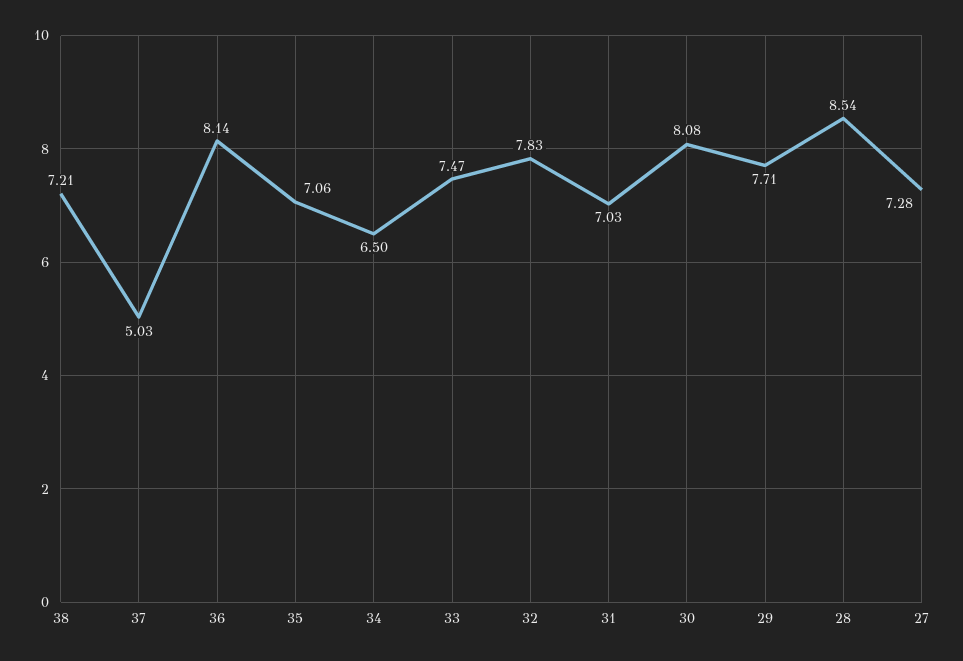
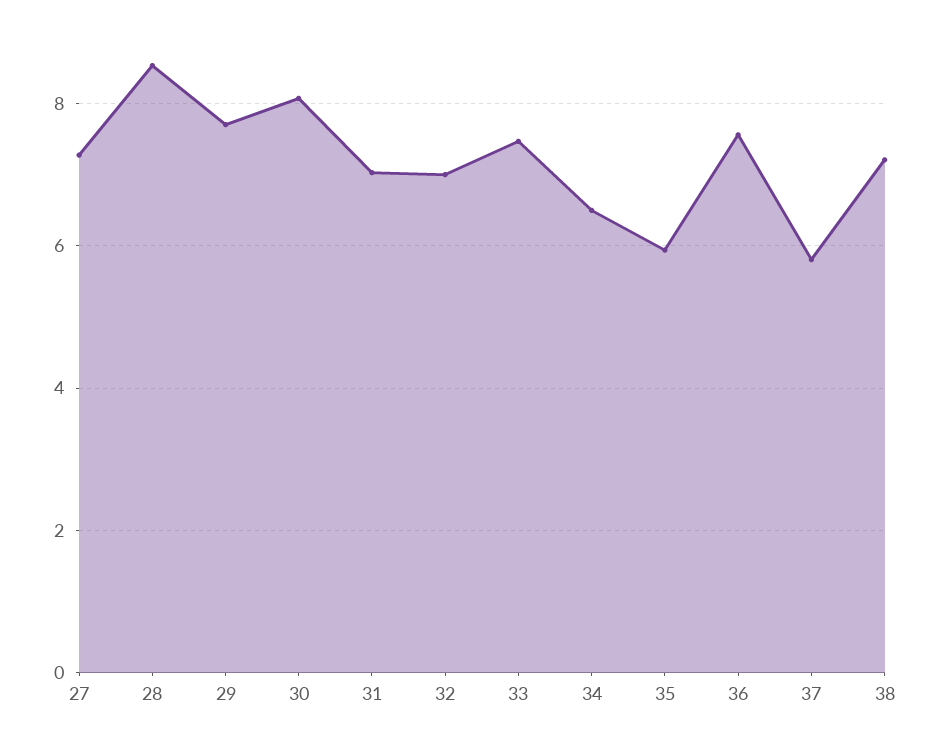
37: 5.03 -> 5.8
36: 8.14 -> 7.6
35: 7.06 -> 6
32: 7.83 -> 7

